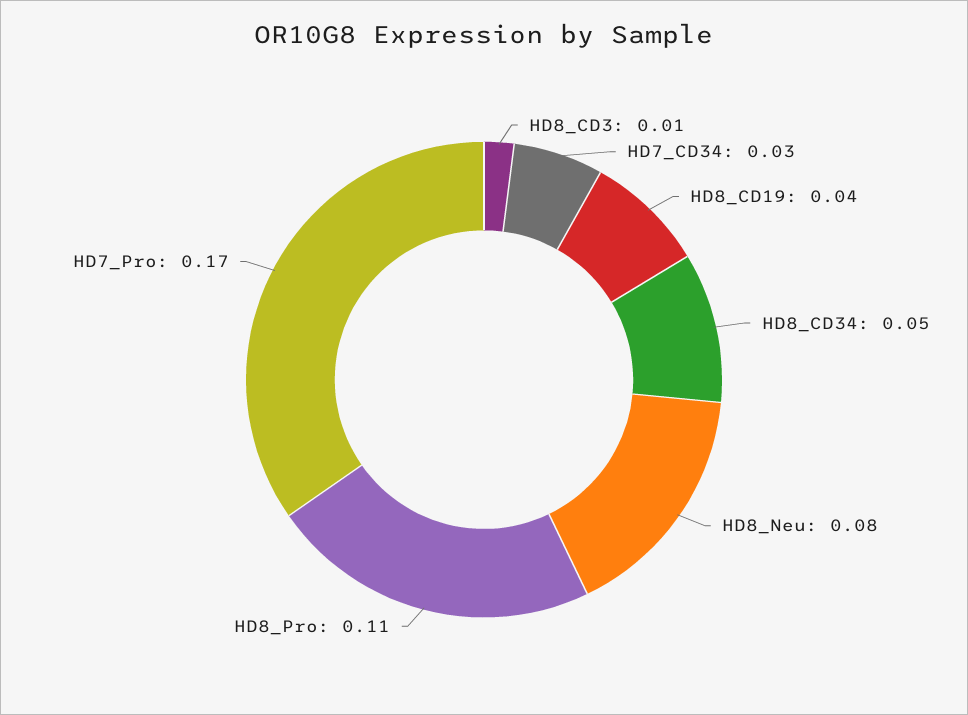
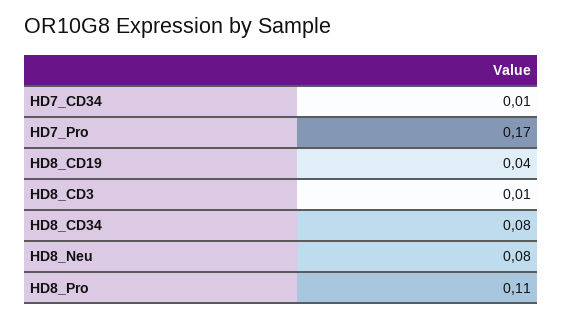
HD7_CD34: 0.03 -> 0.01
HD8_CD34: 0.05 -> 0.08

